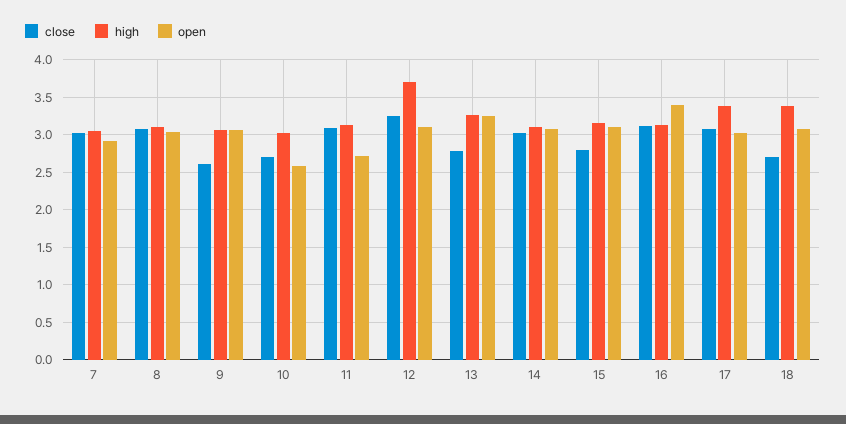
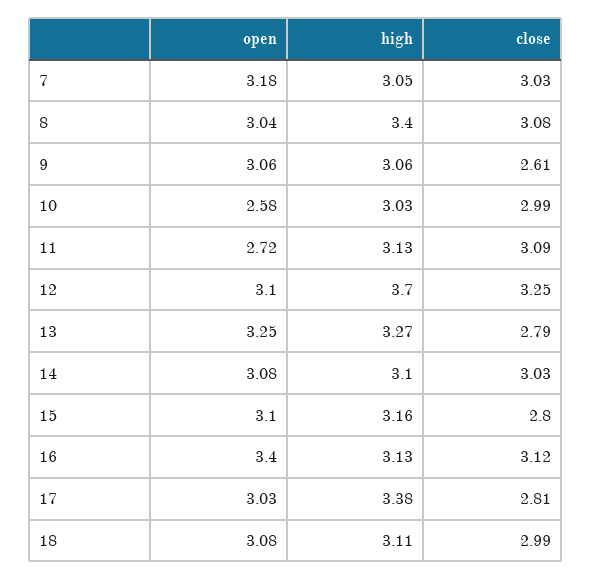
open, 7: 2.9 -> 3.18
high, 8: 3.1 -> 3.4
close, 10: 2.7 -> 2.99
close, 17: 3.1 -> 2.81
close, 18: 2.7 -> 2.99
high, 18: 3.4 -> 3.11

